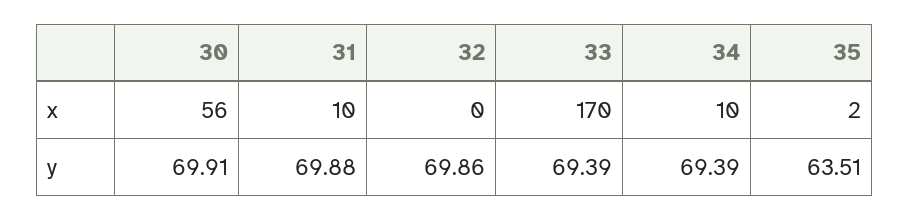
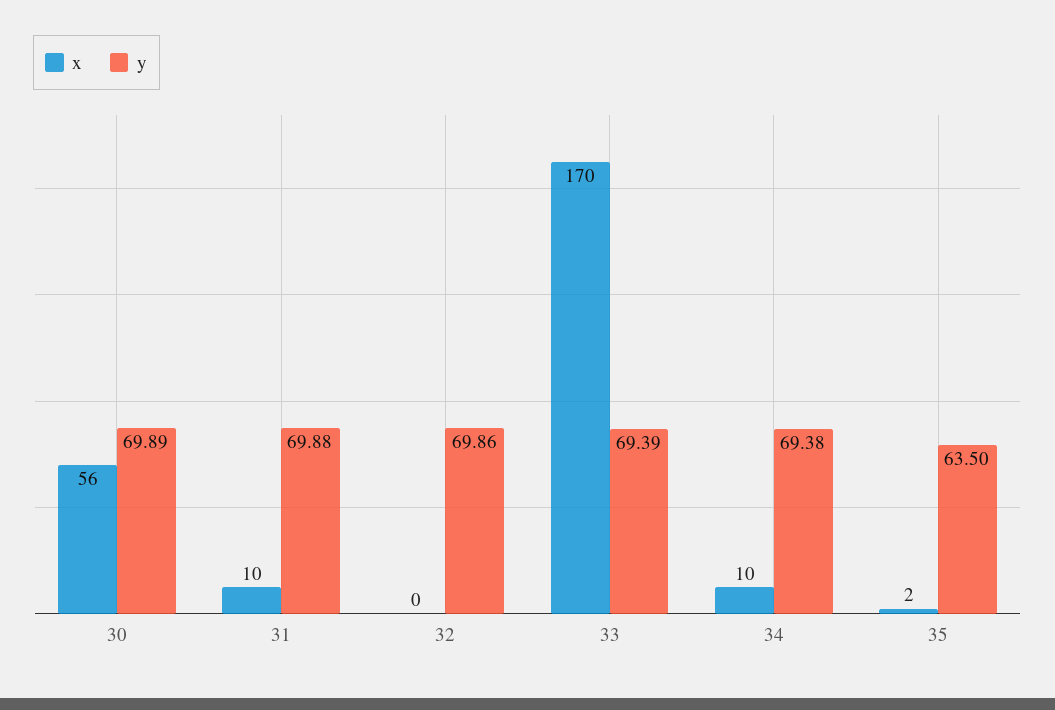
y, 30: 69.91 -> 69.89
y, 34: 69.39 -> 69.38
y, 35: 63.51 -> 63.5

